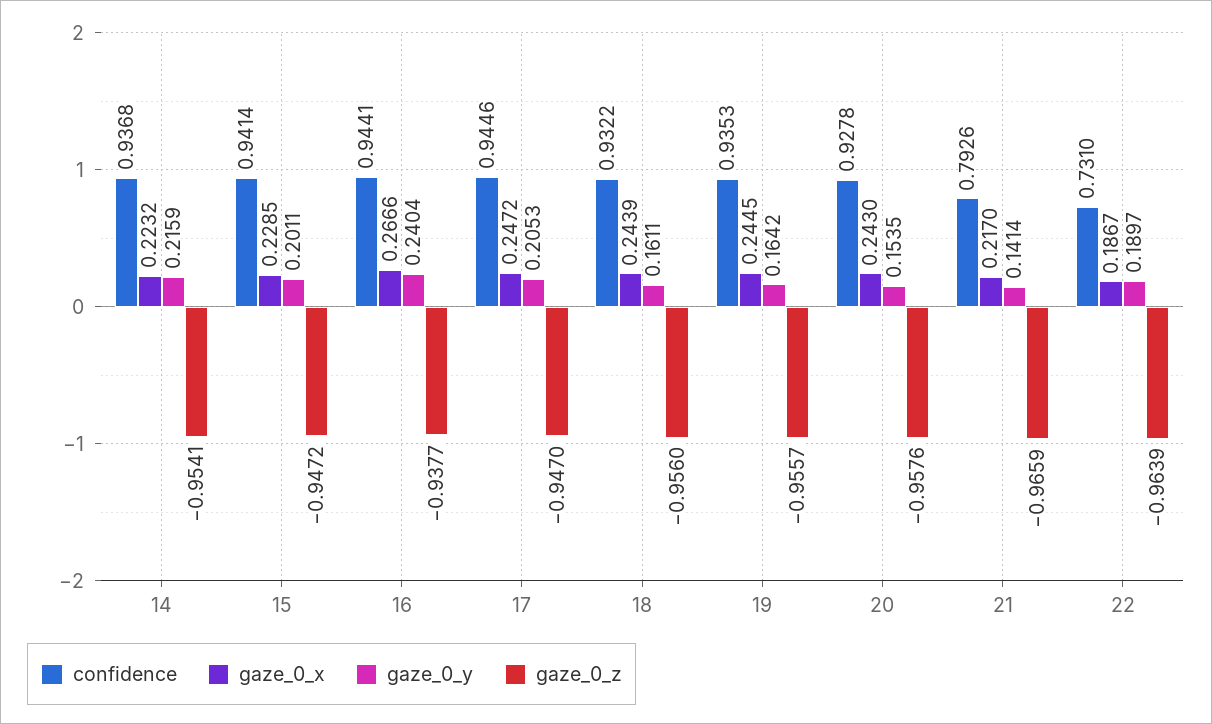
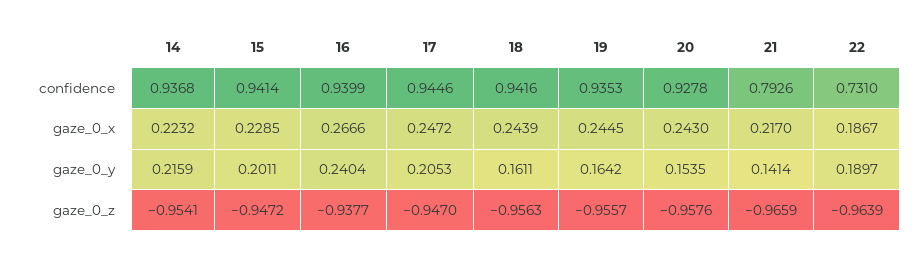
confidence, 16: 0.9441 -> 0.9399
confidence, 18: 0.9322 -> 0.9416
gaze_0_z, 18: -0.956 -> -0.9563

